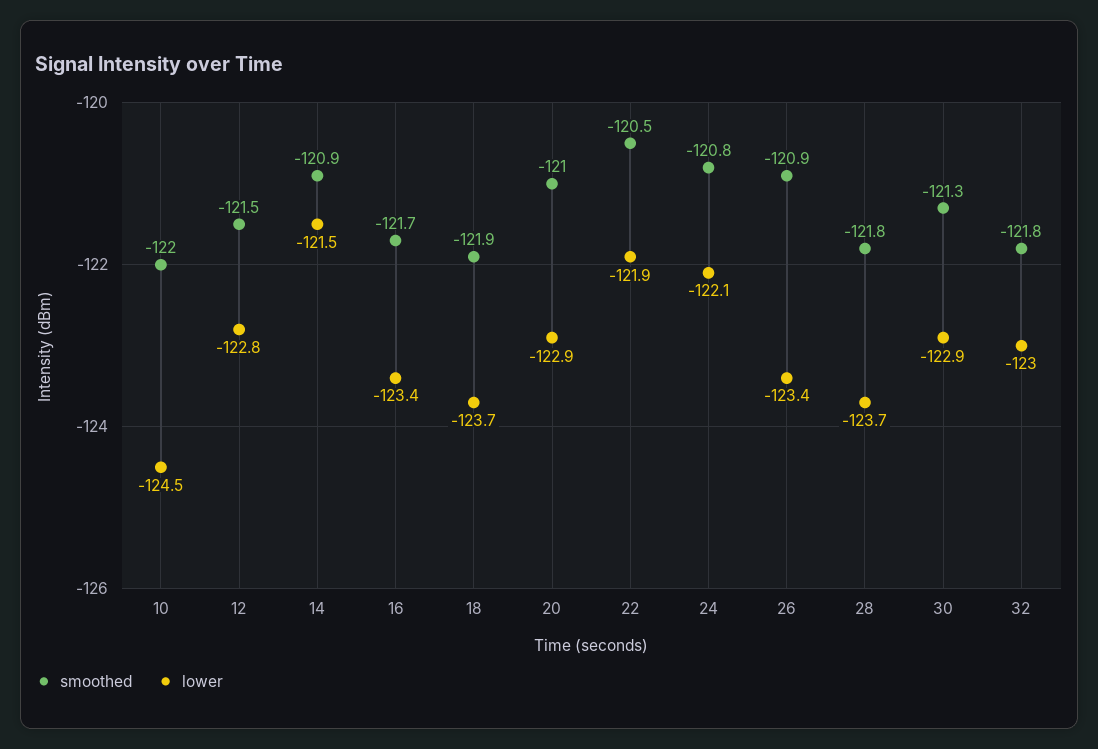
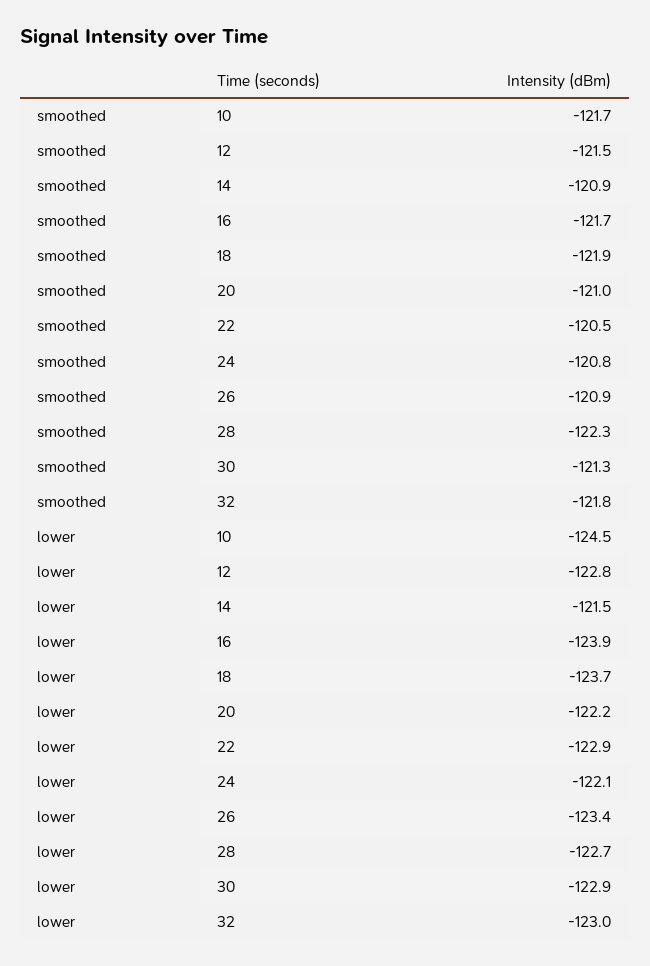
smoothed, 10: -122 -> -121.7
lower, 16: -123.4 -> -123.9
lower, 20: -122.9 -> -122.2
lower, 22: -121.9 -> -122.9
smoothed, 28: -121.8 -> -122.3
lower, 28: -123.7 -> -122.7

